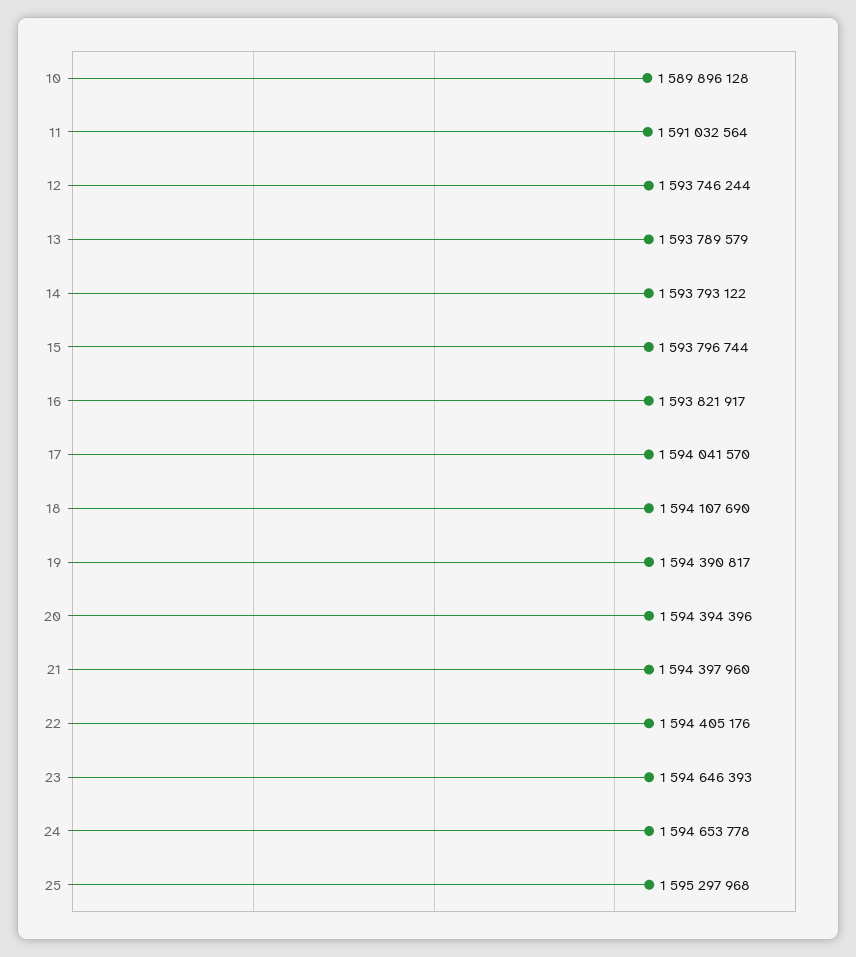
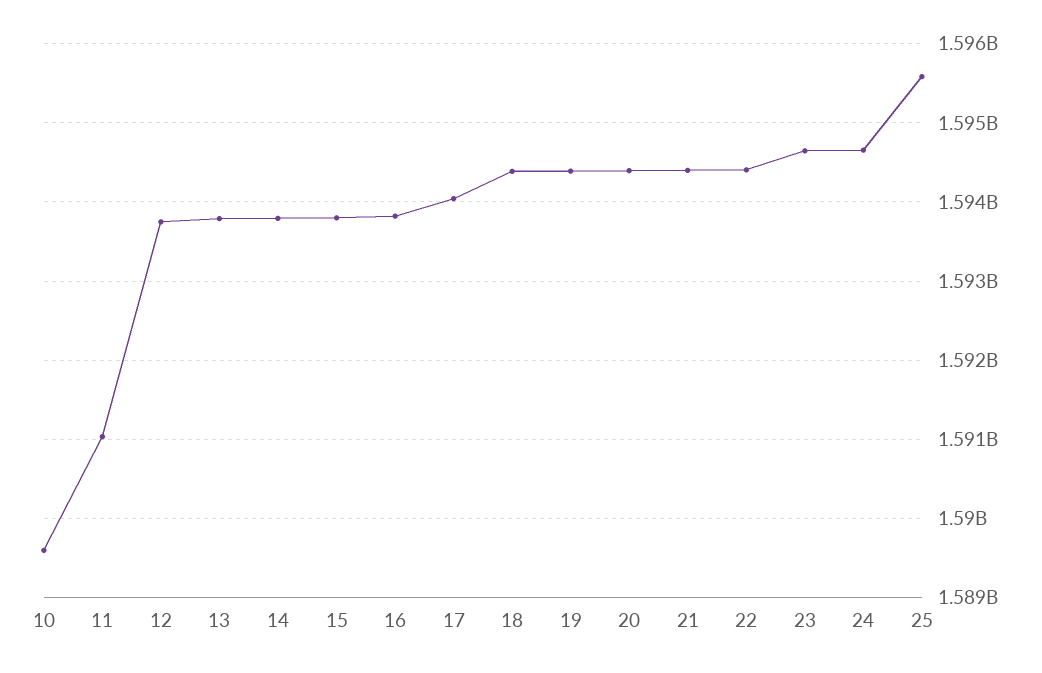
10: 1589896128 -> 1589600000
18: 1594107690 -> 1594400000
25: 1595297968 -> 1595600000

